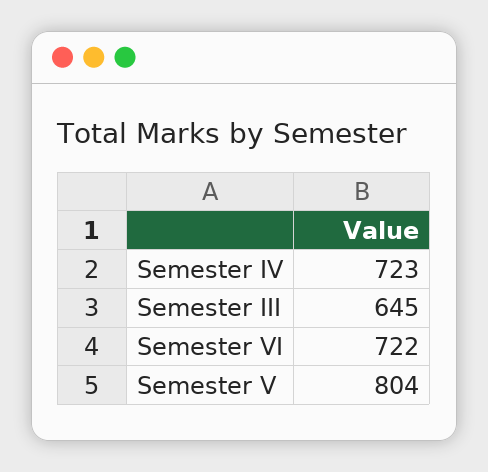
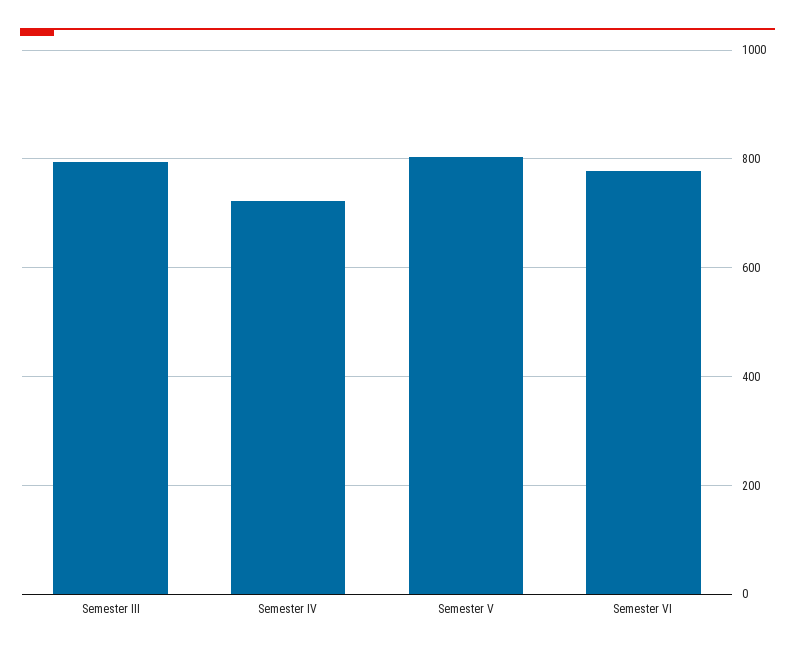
Semester III: 645 -> 800
Semester VI: 722 -> 780

